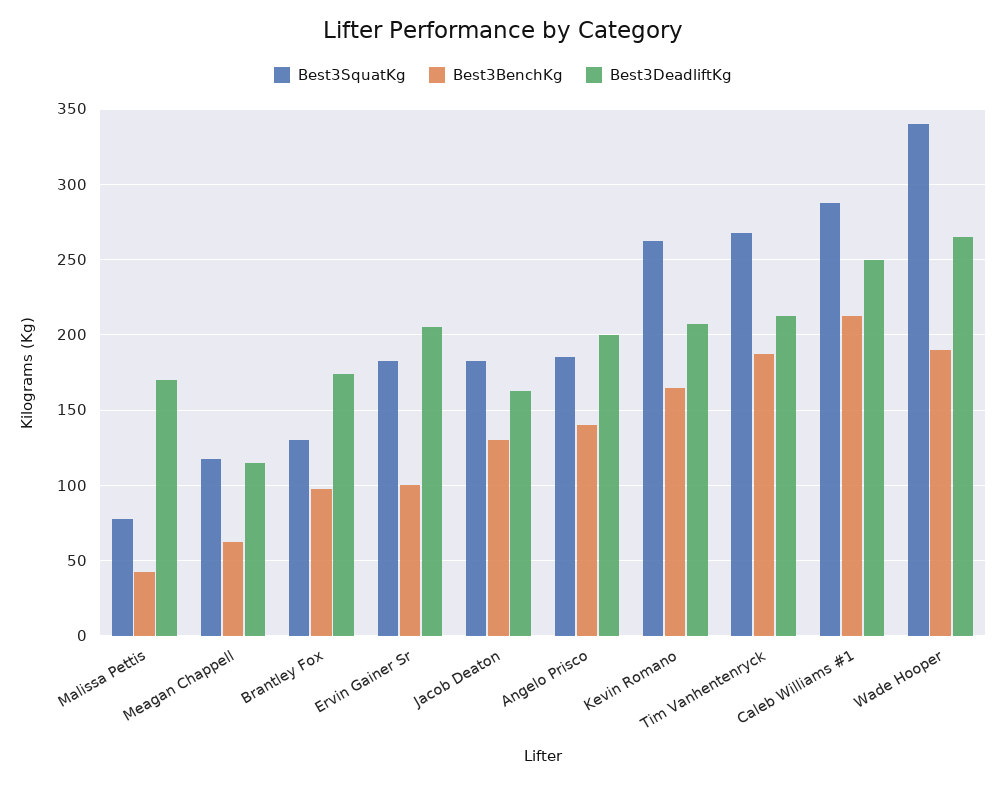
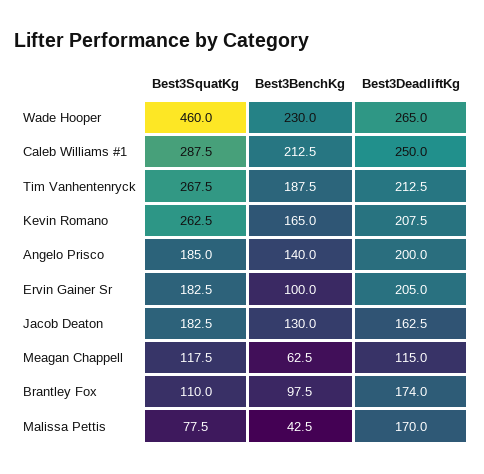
Best3SquatKg, Brantley Fox: 130 -> 110
Best3SquatKg, Wade Hooper: 340 -> 460
Best3BenchKg, Wade Hooper: 190 -> 230

